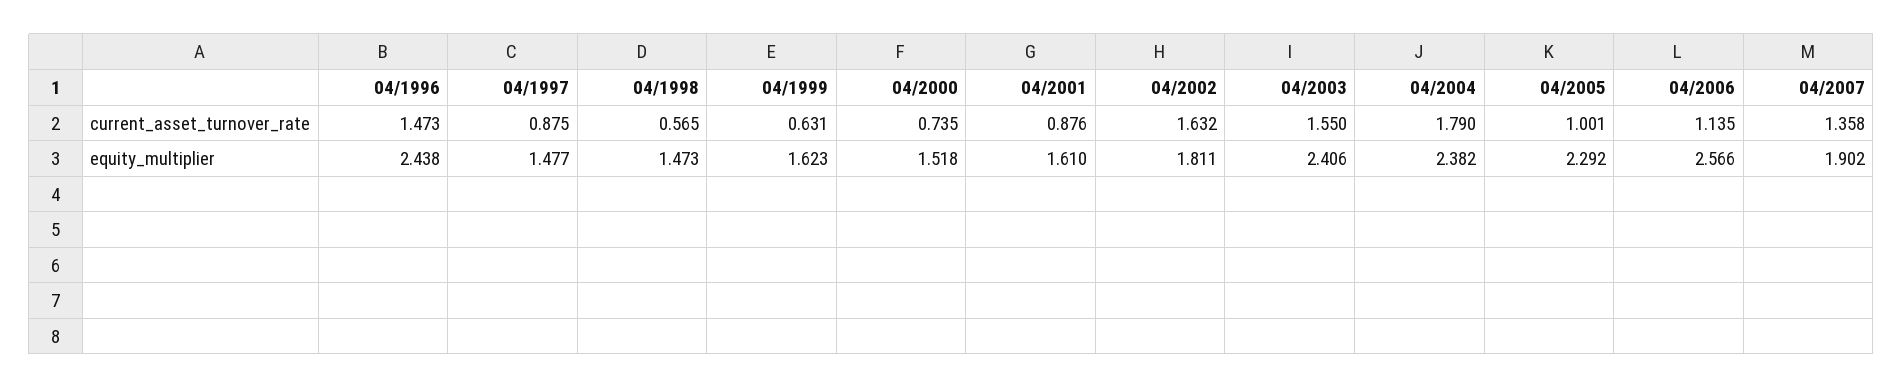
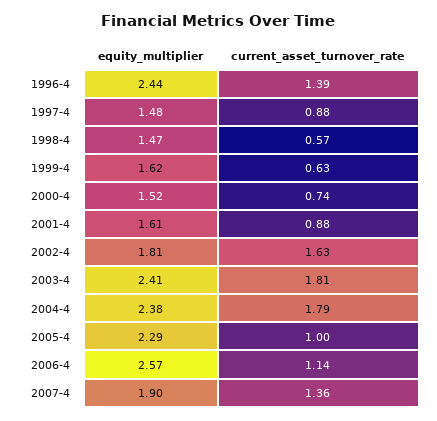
04/1996, current_asset_turnover_rate: 1.473 -> 1.39
04/2003, current_asset_turnover_rate: 1.55 -> 1.81

